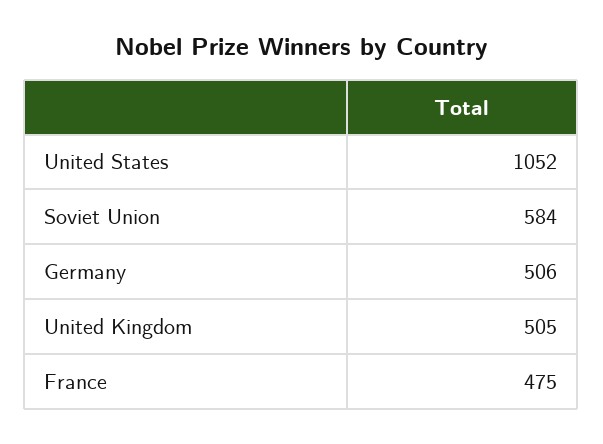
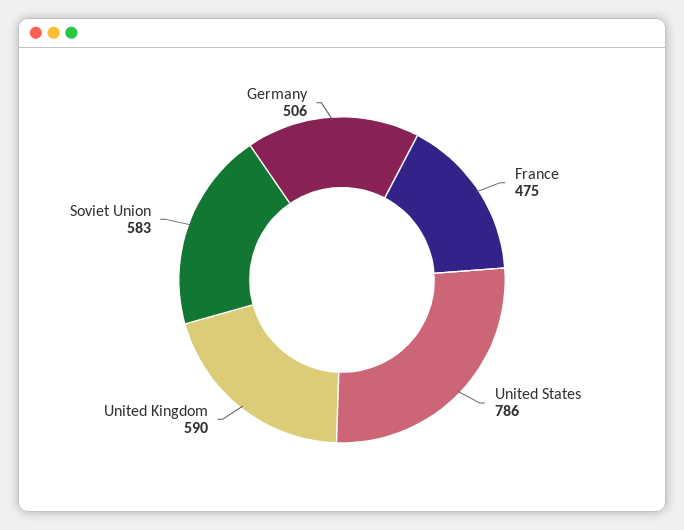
United States: 1052 -> 786
Soviet Union: 584 -> 583
United Kingdom: 505 -> 590

